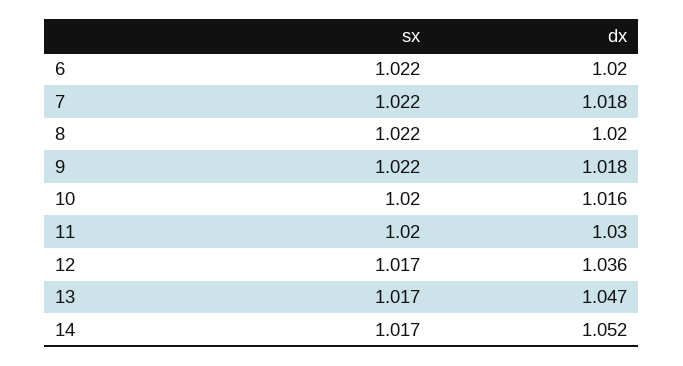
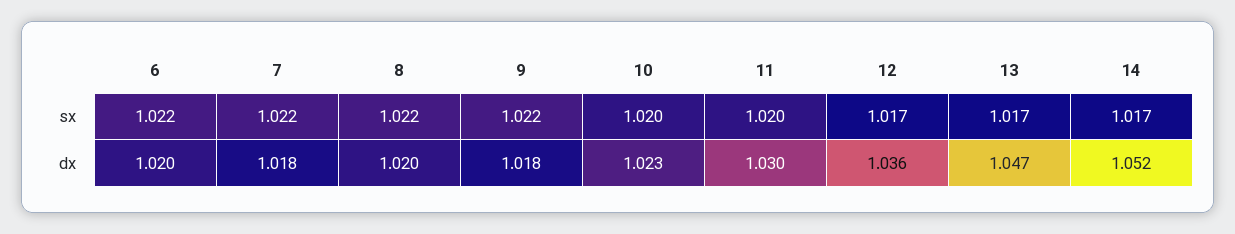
dx, 10: 1.016 -> 1.023

